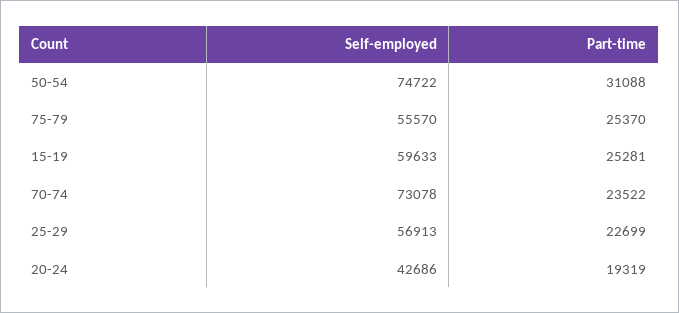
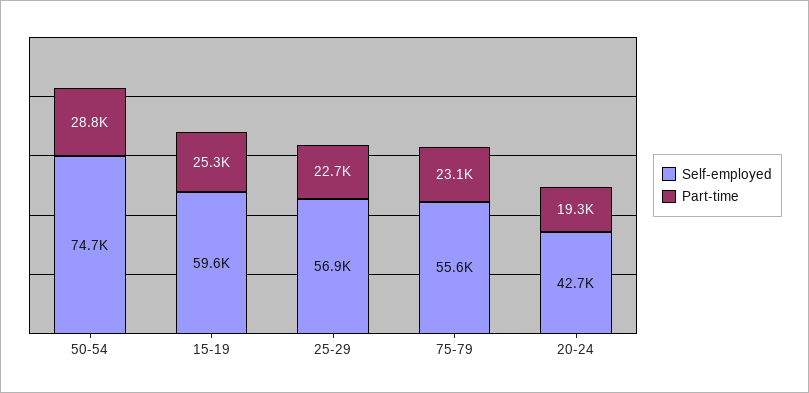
Part-time, 50-54: 31088 -> 28800
Part-time, 75-79: 25370 -> 23100
Self-employed, 70-74: 73078 -> none
Part-time, 70-74: 23522 -> none

